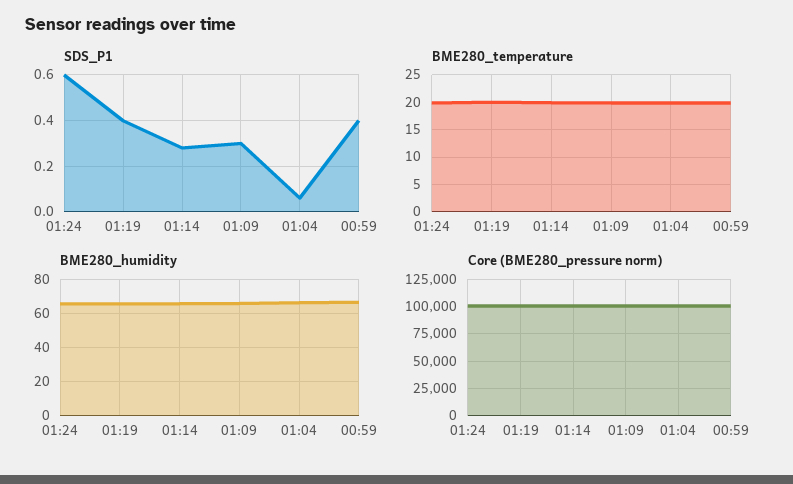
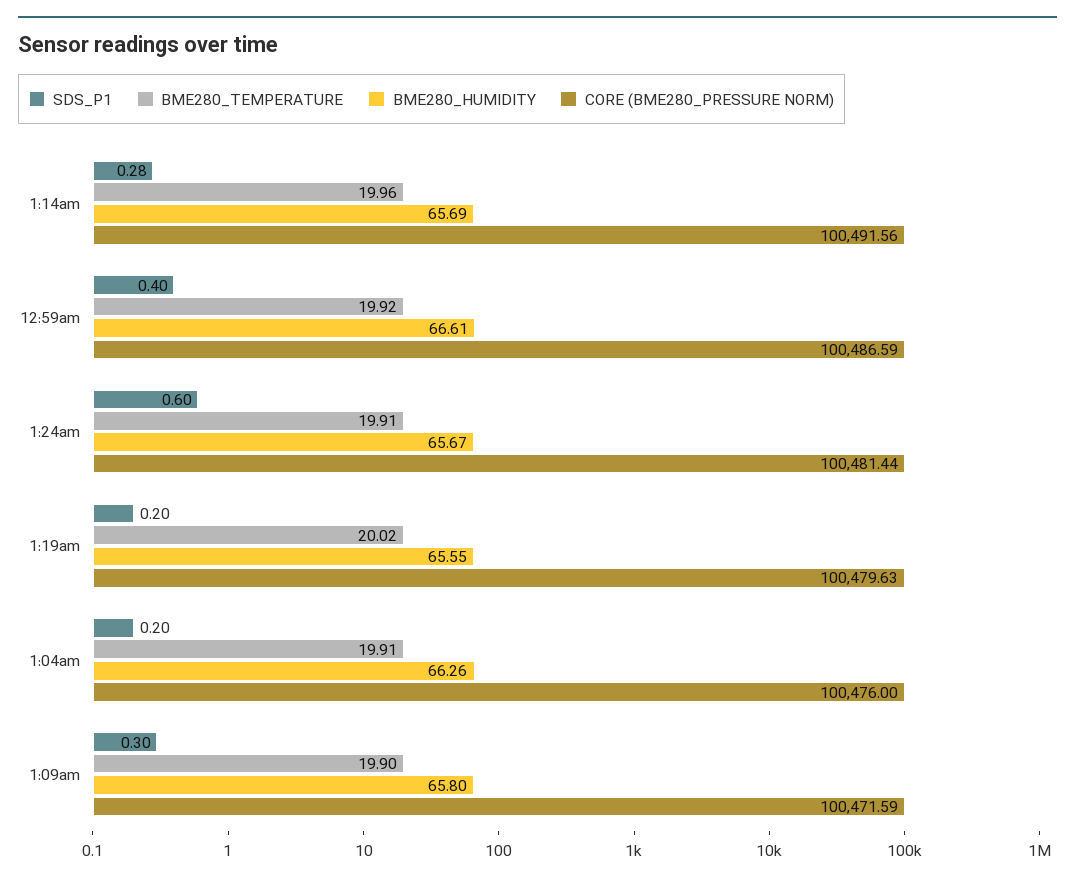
SDS_P1, 01:19: 0.4 -> 0.2
SDS_P1, 01:04: 0.05 -> 0.2

